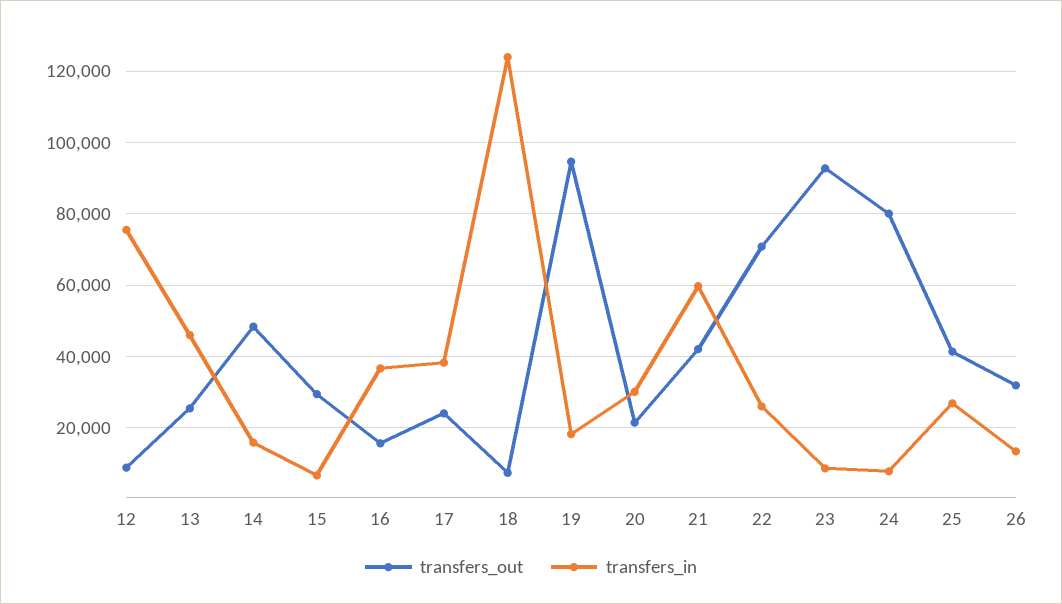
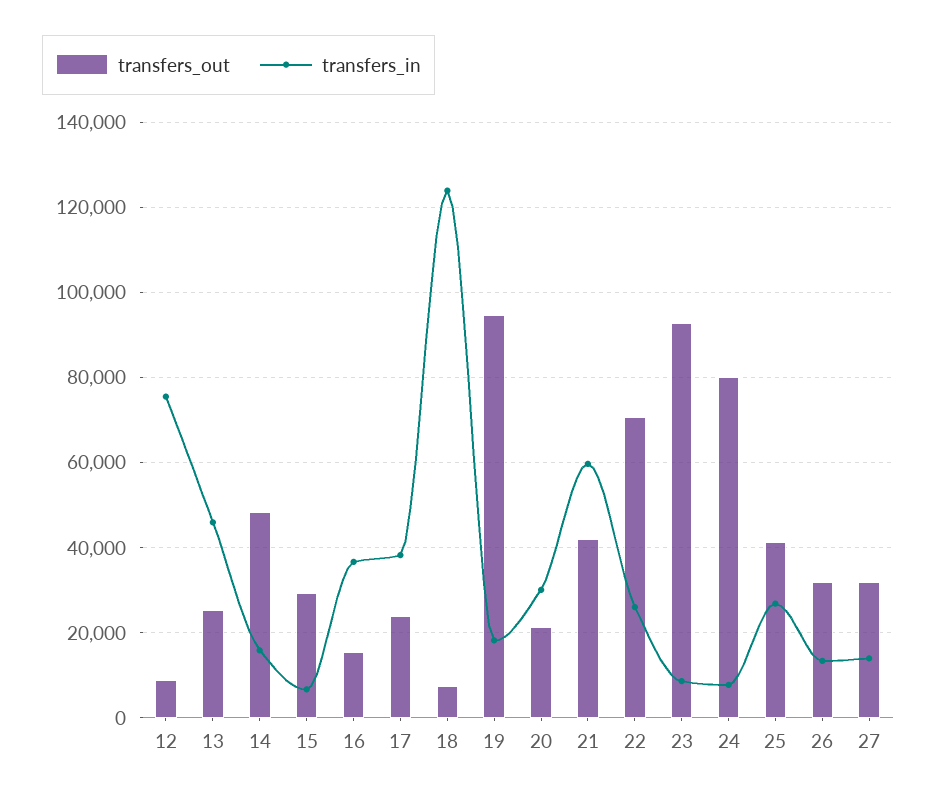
transfers_out, 27: none -> 32000
transfers_in, 27: none -> 14000

